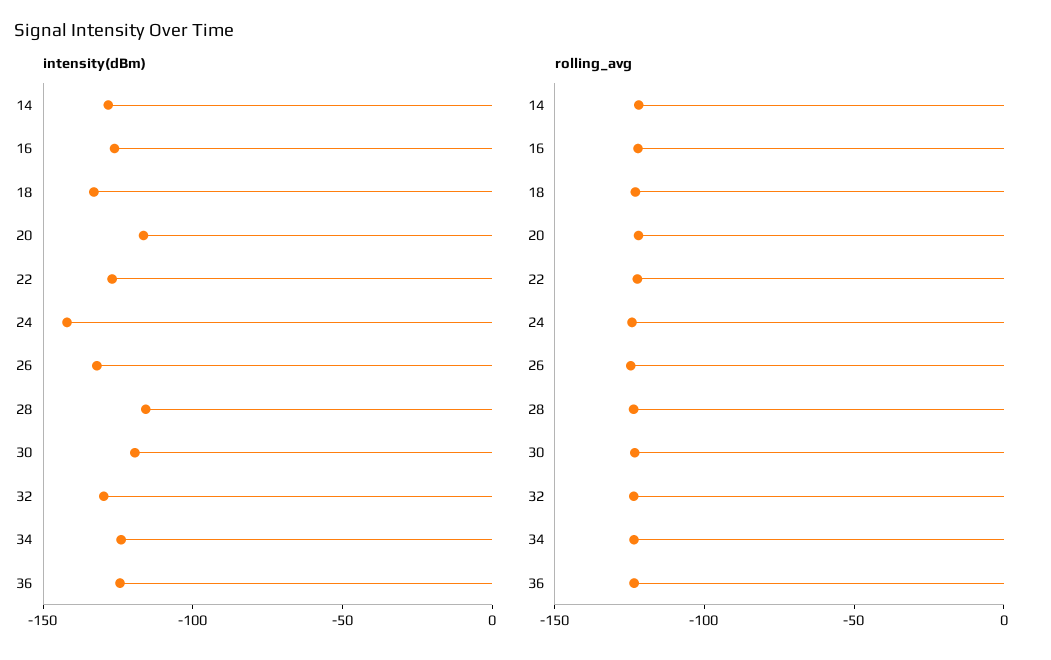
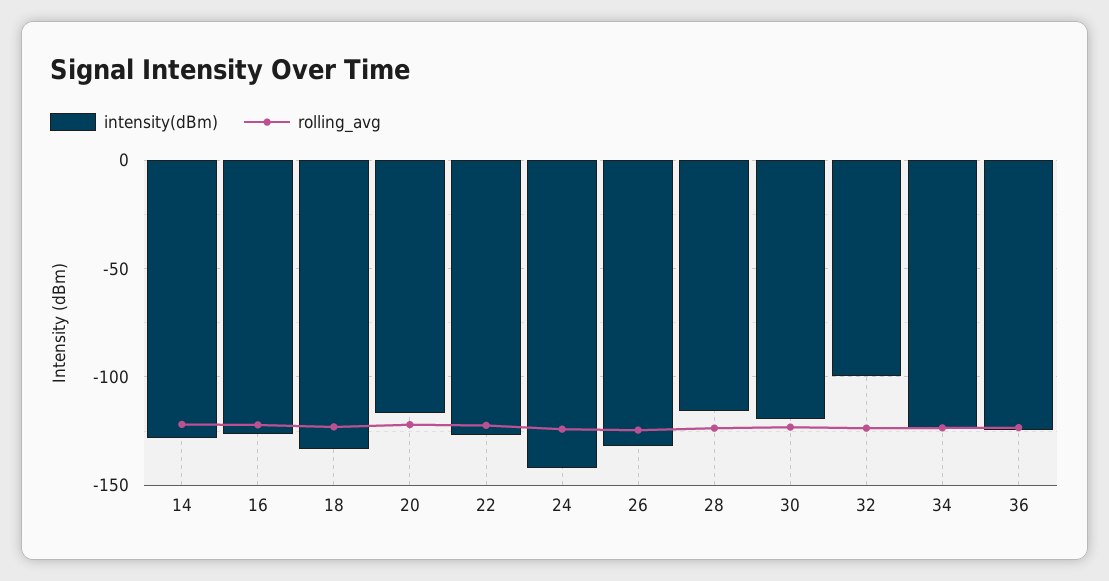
intensity(dBm), 32: -130 -> -100

